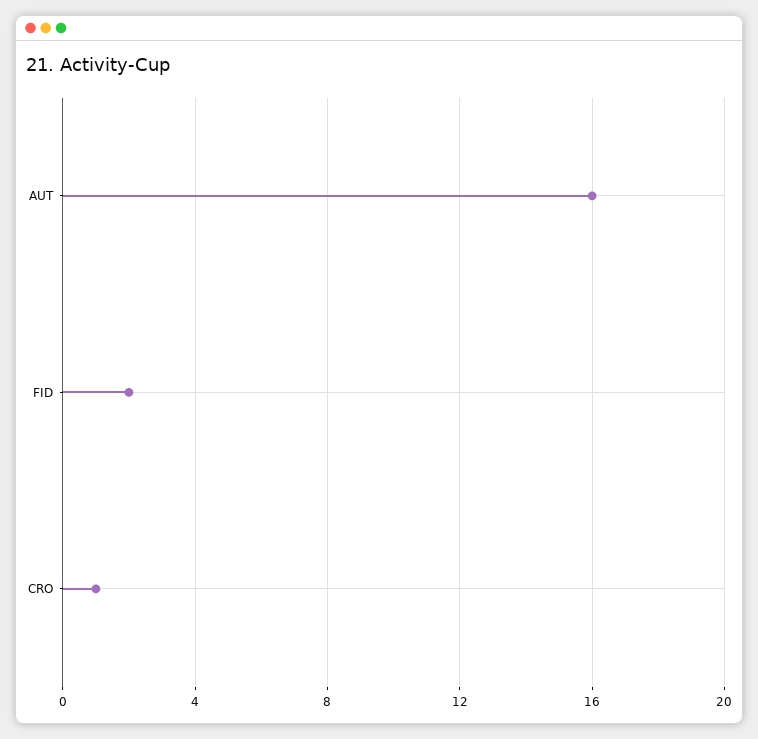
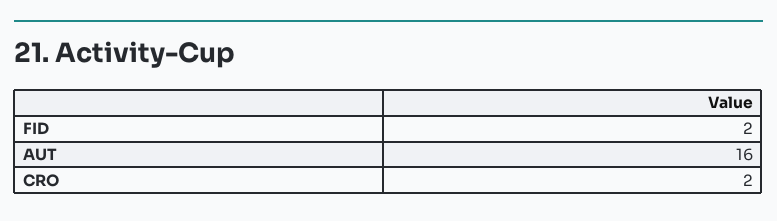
CRO: 1 -> 2

